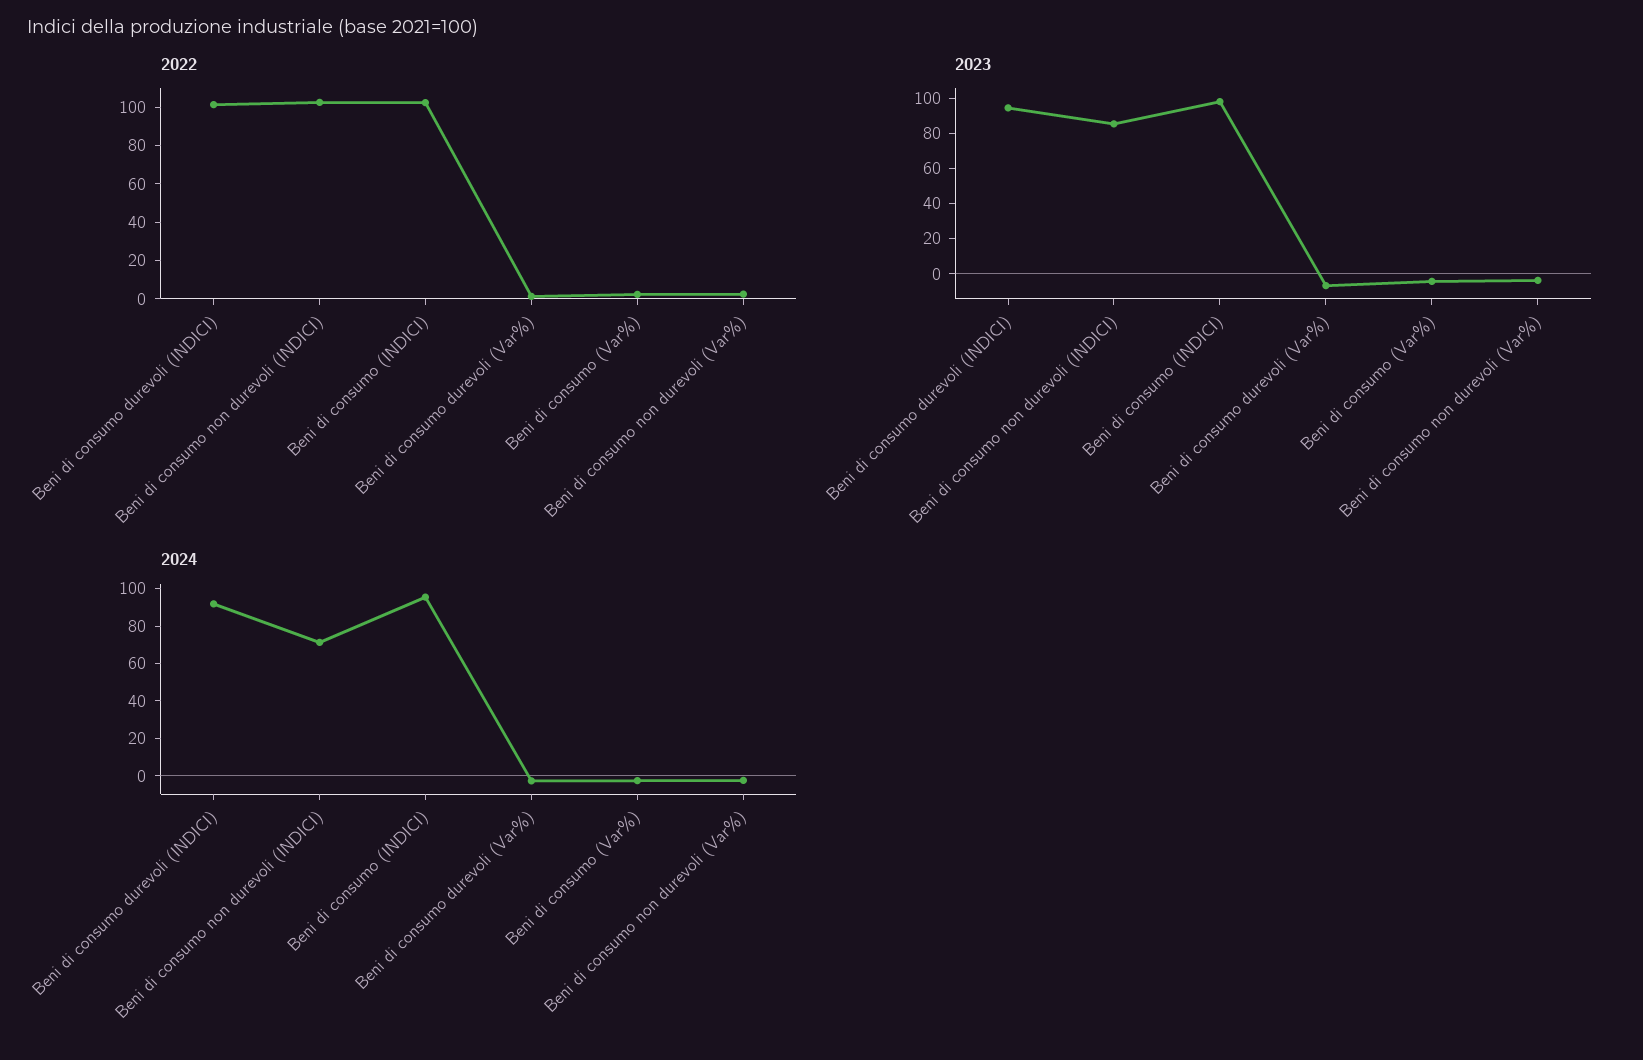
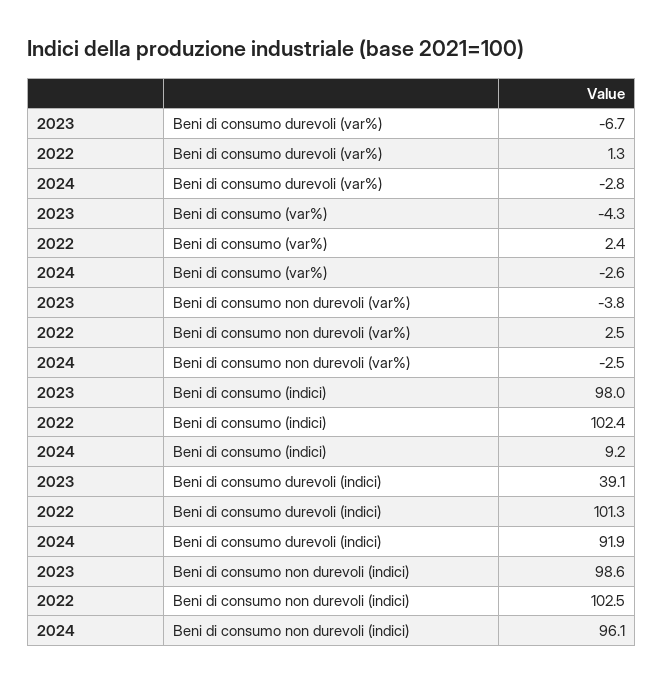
2023, Beni di consumo durevoli (INDICI): 95 -> 39.1
2023, Beni di consumo non durevoli (INDICI): 85 -> 98.6
2024, Beni di consumo non durevoli (INDICI): 70 -> 96.1
2024, Beni di consumo (INDICI): 95 -> 9.2

